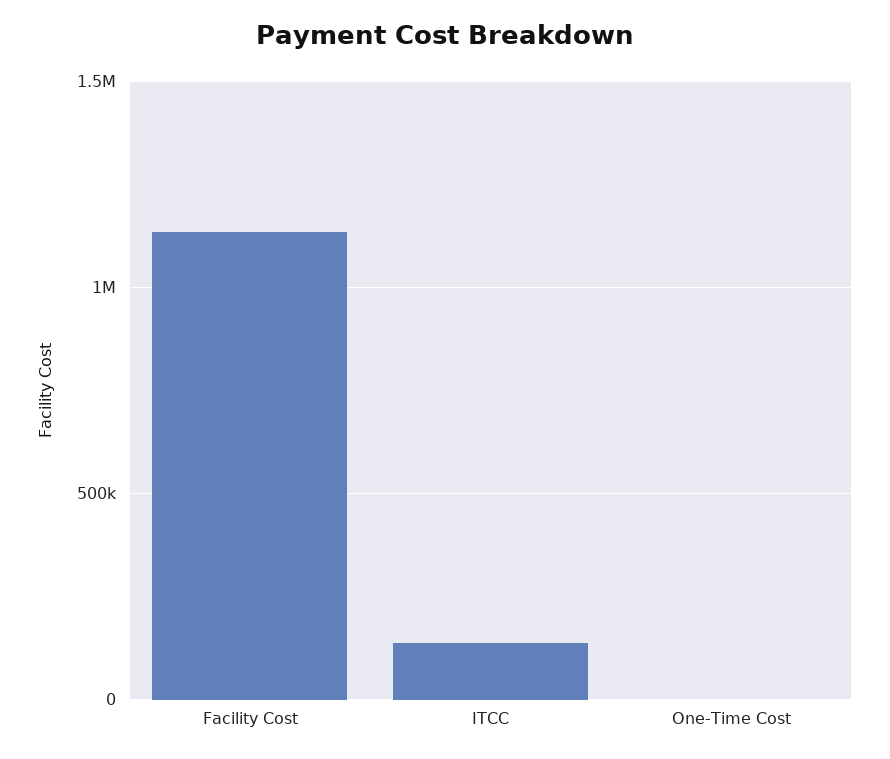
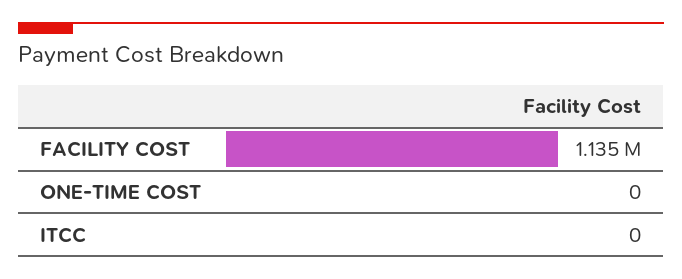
ITCC: 150000 -> 0

